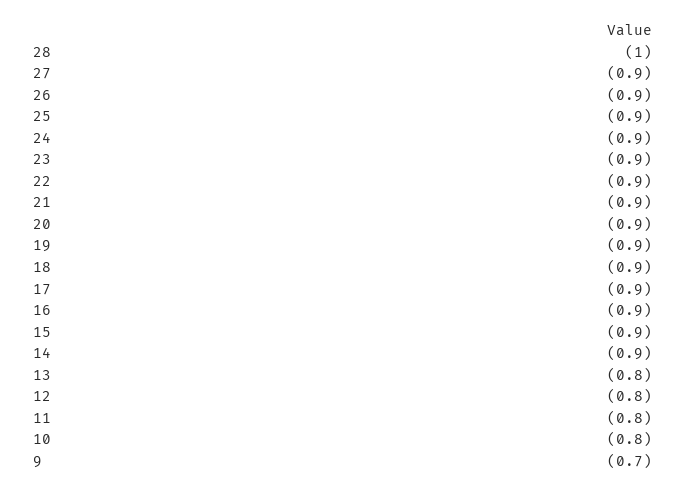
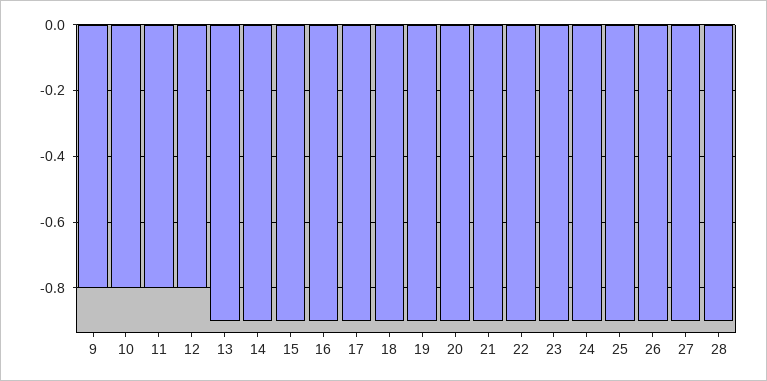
28: -1 -> -0.9
13: -0.8 -> -0.9
9: -0.7 -> -0.8

